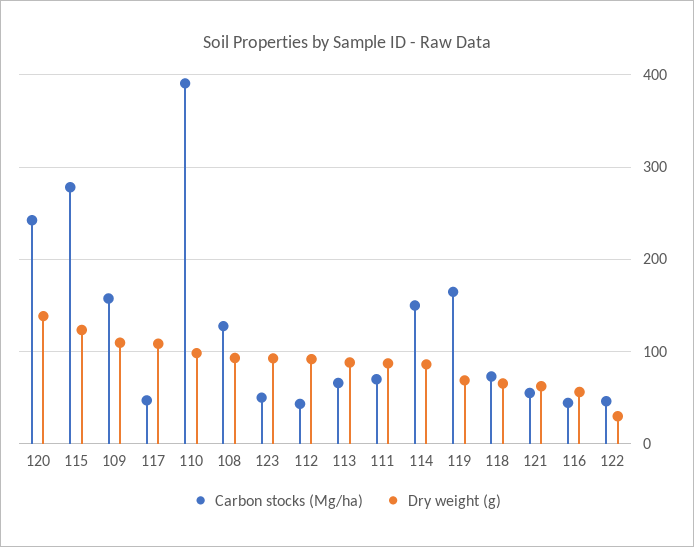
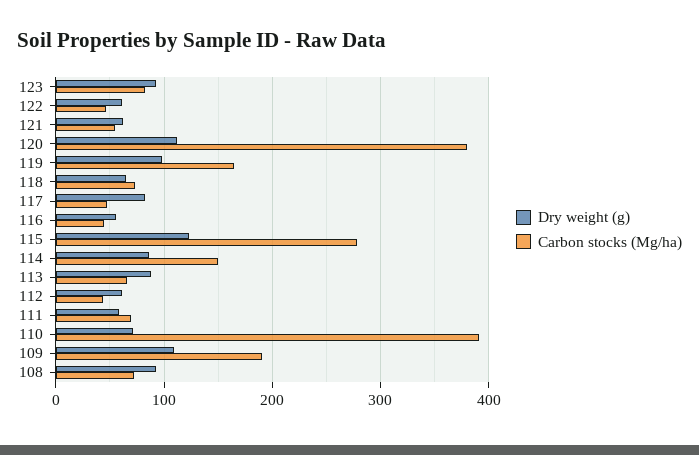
Carbon stocks (Mg/ha), 120: 240 -> 380
Dry weight (g), 120: 140 -> 110
Carbon stocks (Mg/ha), 109: 160 -> 190
Dry weight (g), 117: 110 -> 80
Dry weight (g), 110: 100 -> 70
Carbon stocks (Mg/ha), 108: 130 -> 70
Carbon stocks (Mg/ha), 123: 50 -> 80
Dry weight (g), 112: 90 -> 60
Dry weight (g), 111: 90 -> 60
Dry weight (g), 119: 70 -> 100
Dry weight (g), 122: 30 -> 60

